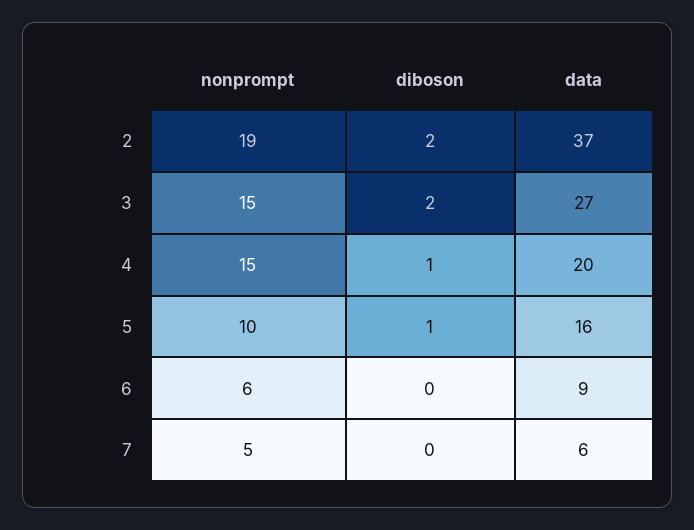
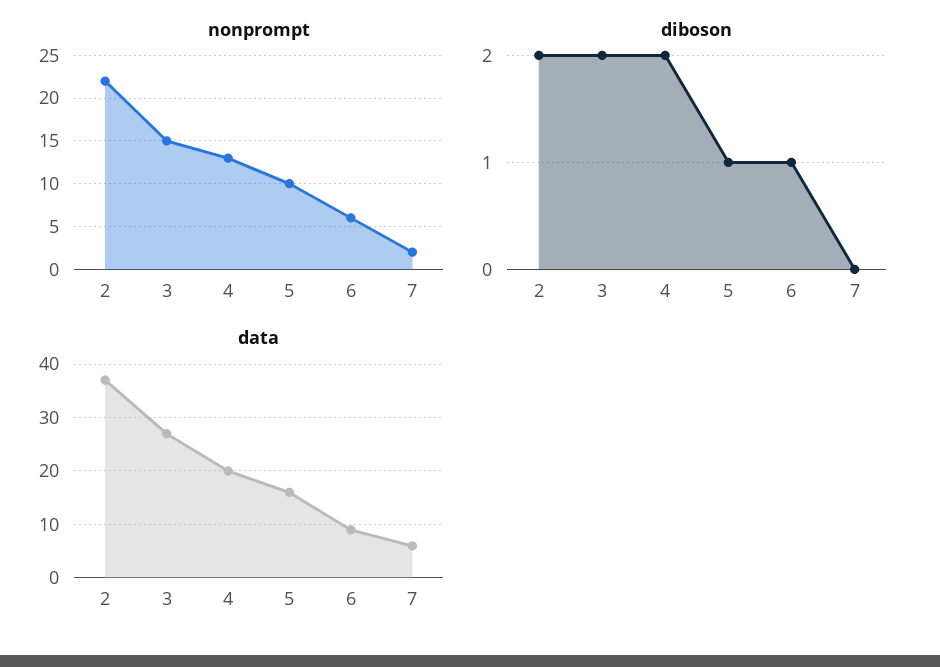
nonprompt, 2: 19 -> 22
nonprompt, 4: 15 -> 13
diboson, 4: 1 -> 2
diboson, 6: 0 -> 1
nonprompt, 7: 5 -> 2

